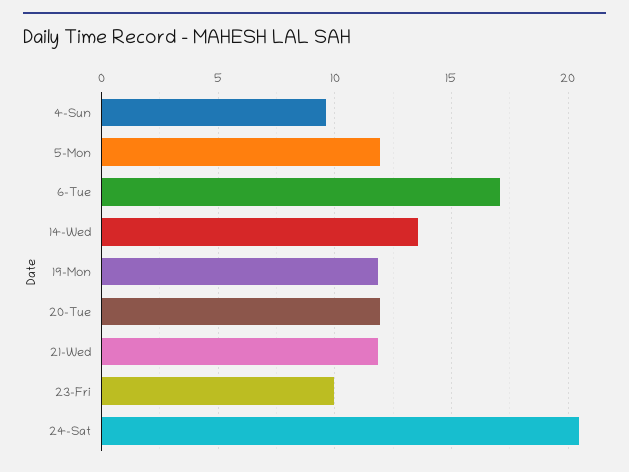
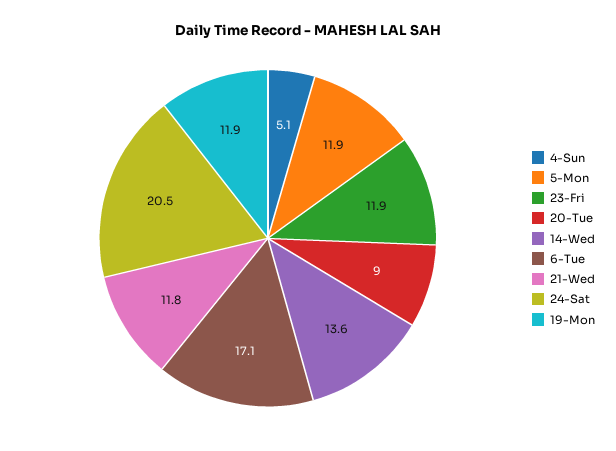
4-Sun: 9.5 -> 5.1
20-Tue: 12 -> 9
23-Fri: 10 -> 11.9

